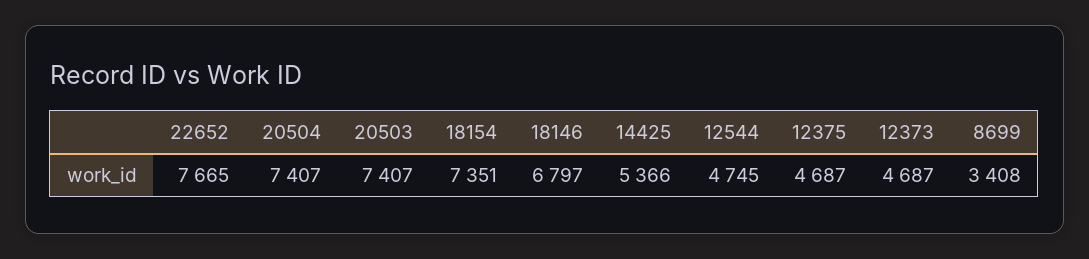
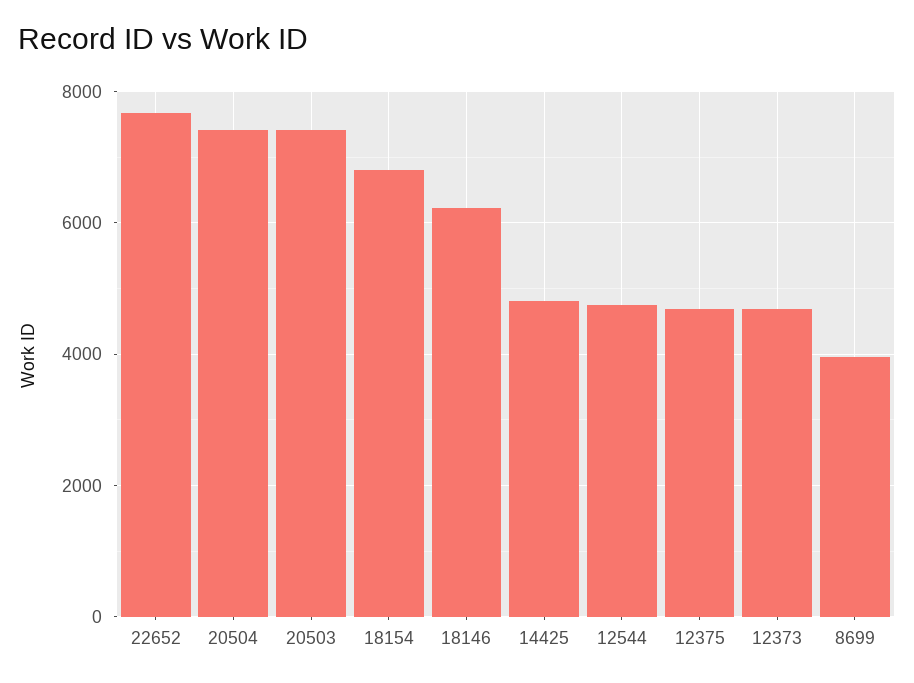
18154: 7351 -> 6800
18146: 6797 -> 6200
14425: 5366 -> 4800
8699: 3408 -> 4000

